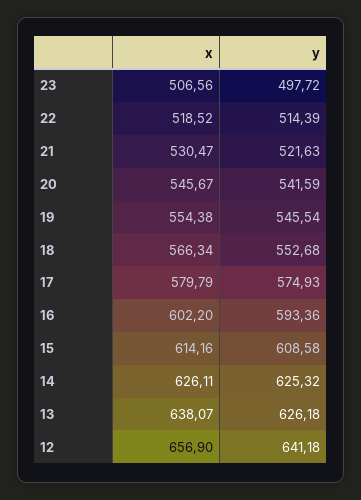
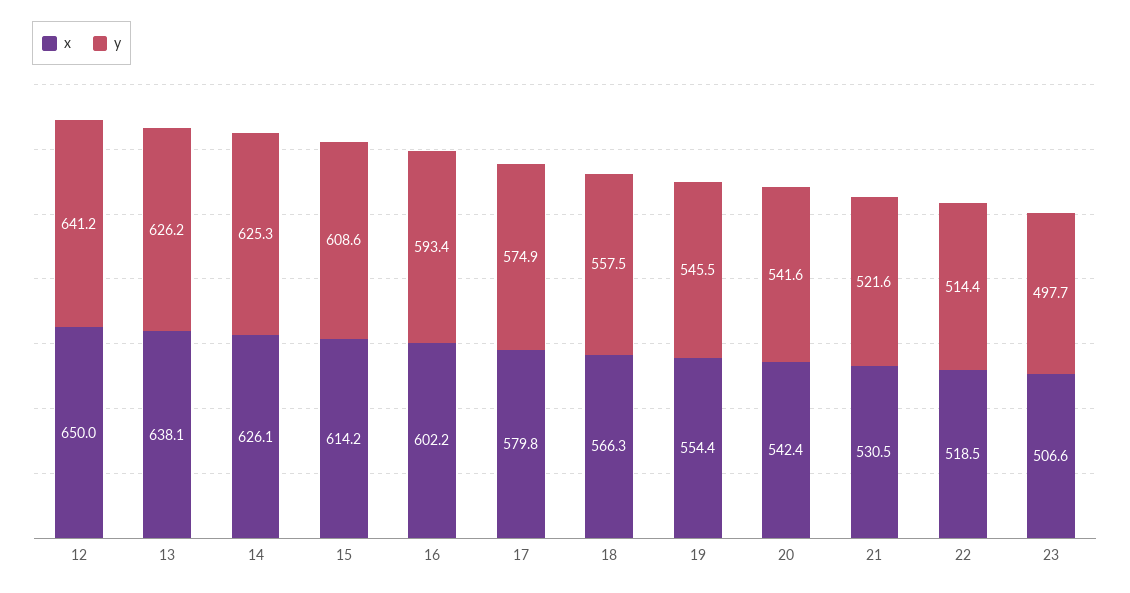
x, 20: 545.67 -> 542.4
y, 18: 552.68 -> 557.5
x, 12: 656.9 -> 650

